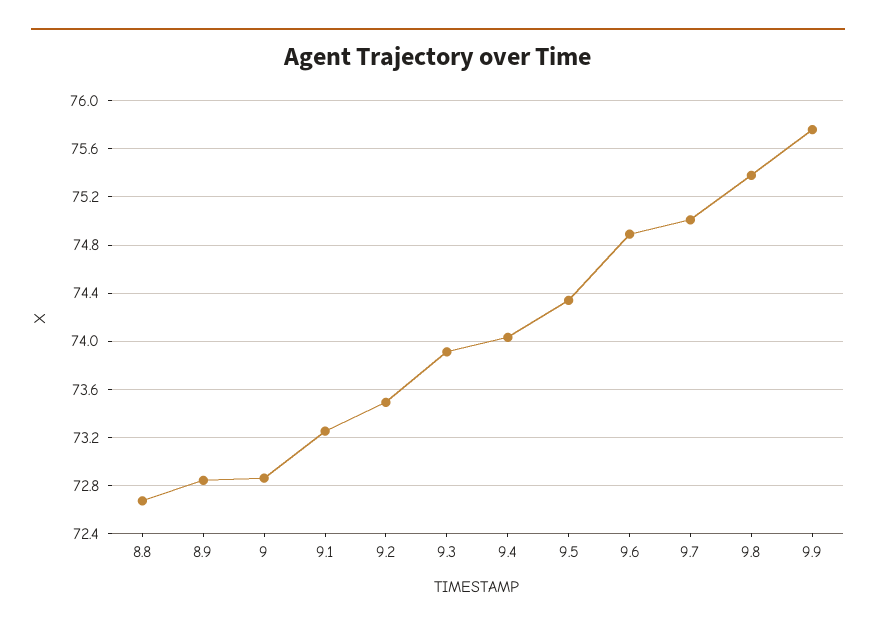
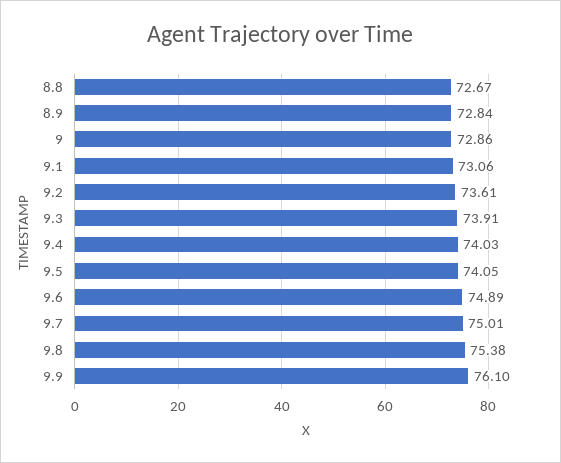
9.1: 73.25 -> 73.06
9.2: 73.5 -> 73.61
9.5: 74.35 -> 74.05
9.9: 75.75 -> 76.1

